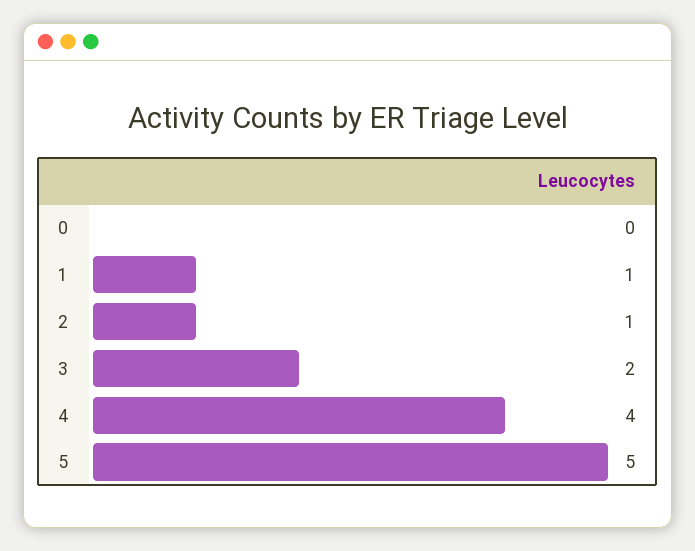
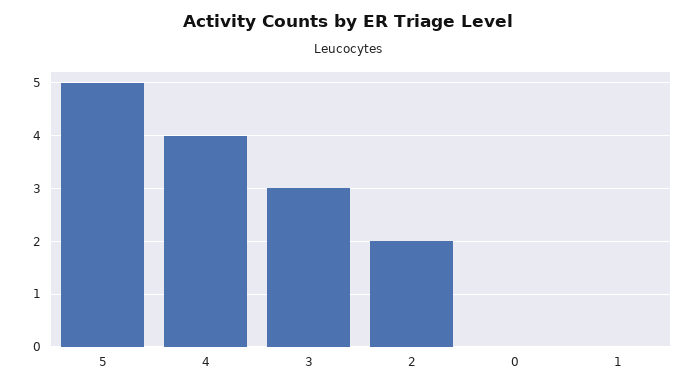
1: 1 -> 0
2: 1 -> 2
3: 2 -> 3

